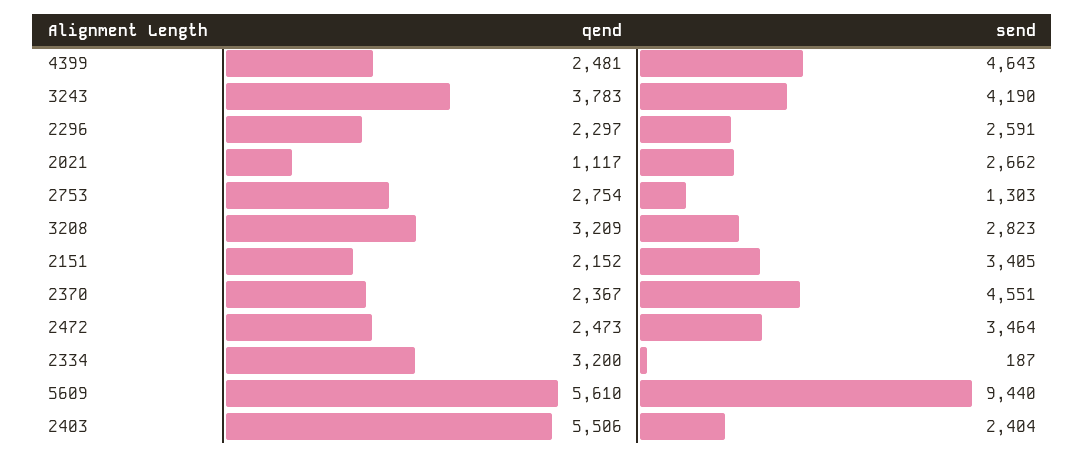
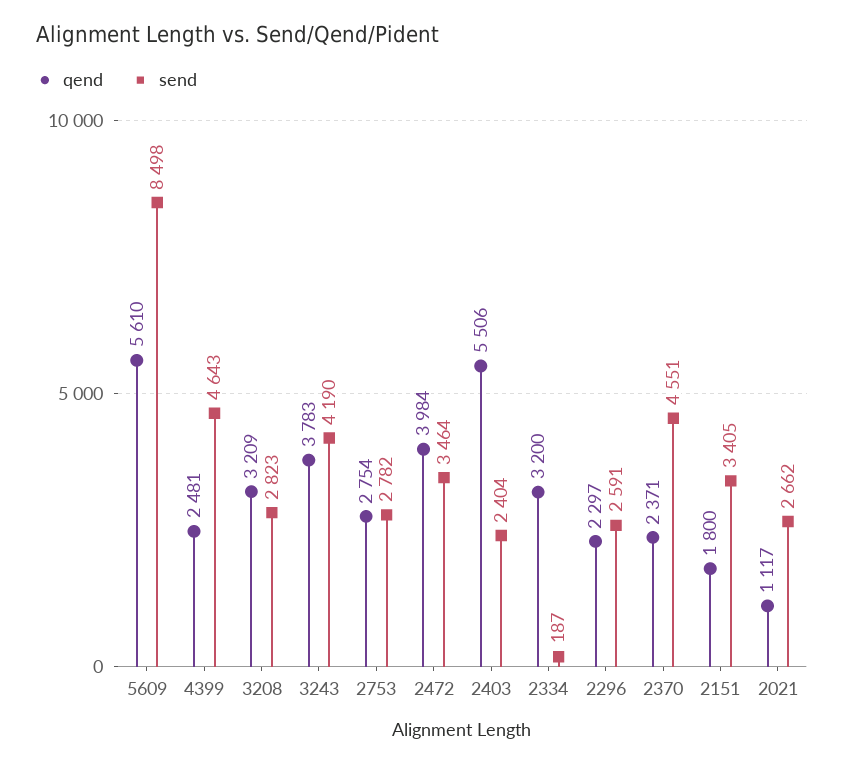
send, 2753: 1303 -> 2782
qend, 2151: 2152 -> 1800
qend, 2370: 2367 -> 2371
qend, 2472: 2473 -> 3984
send, 5609: 9440 -> 8498

